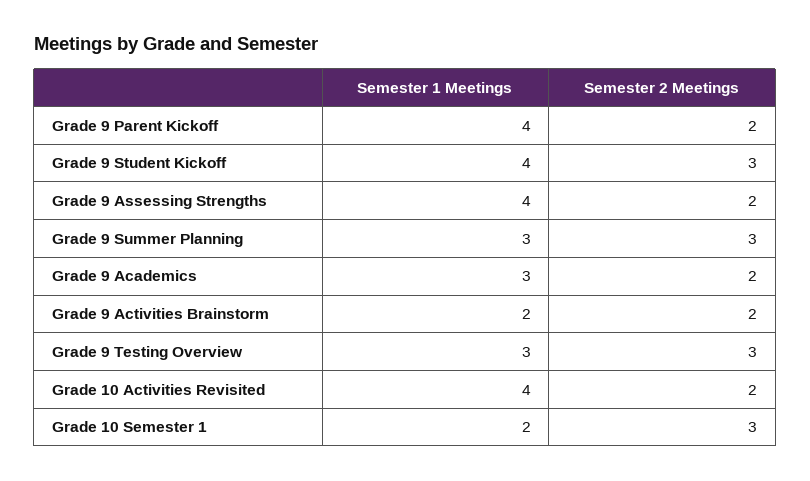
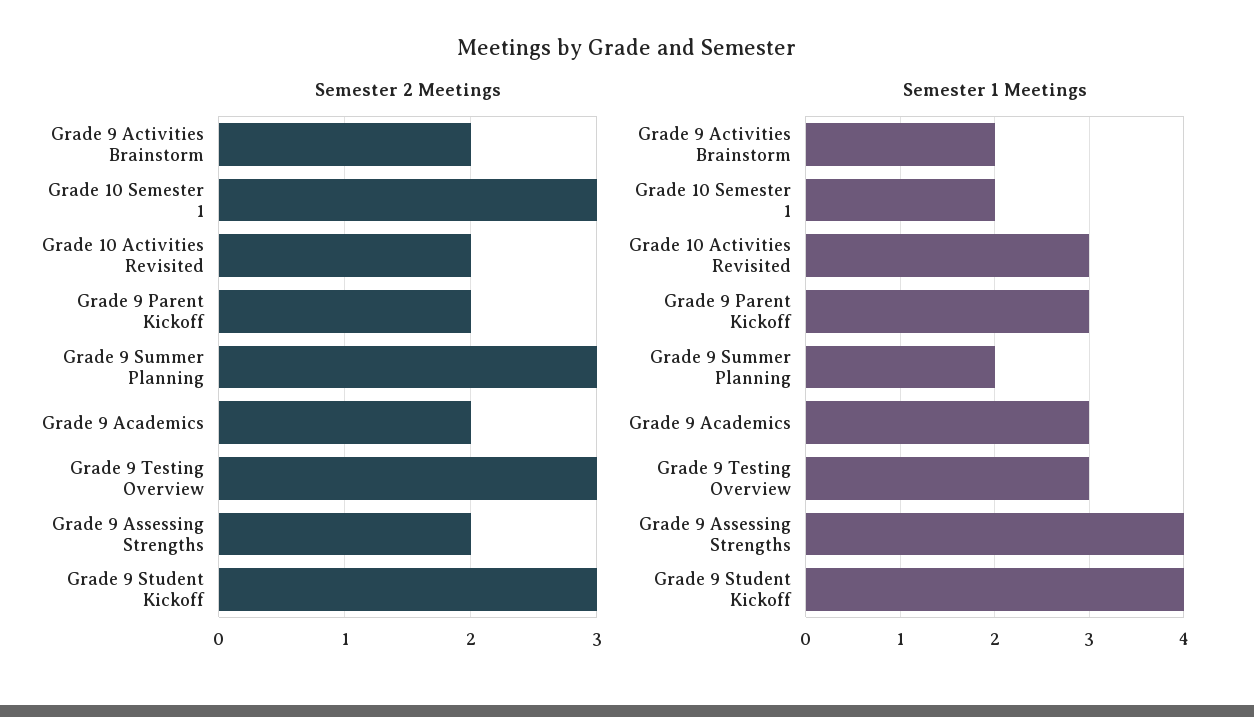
Semester 1 Meetings, Grade 9 Parent Kickoff: 4 -> 3
Semester 1 Meetings, Grade 9 Summer Planning: 3 -> 2
Semester 1 Meetings, Grade 10 Activities Revisited: 4 -> 3

